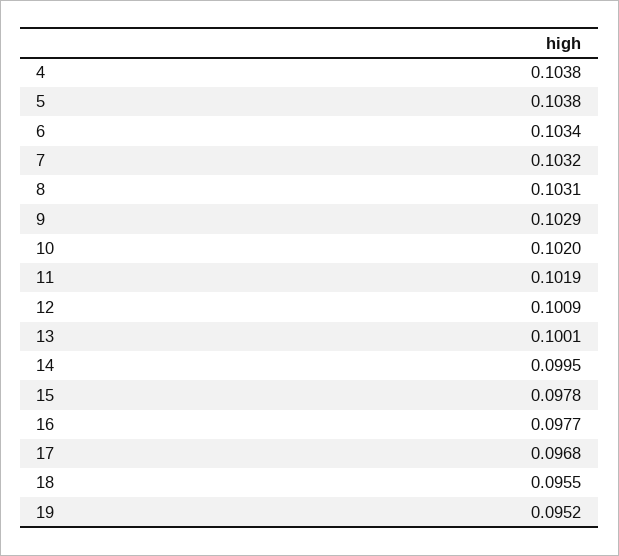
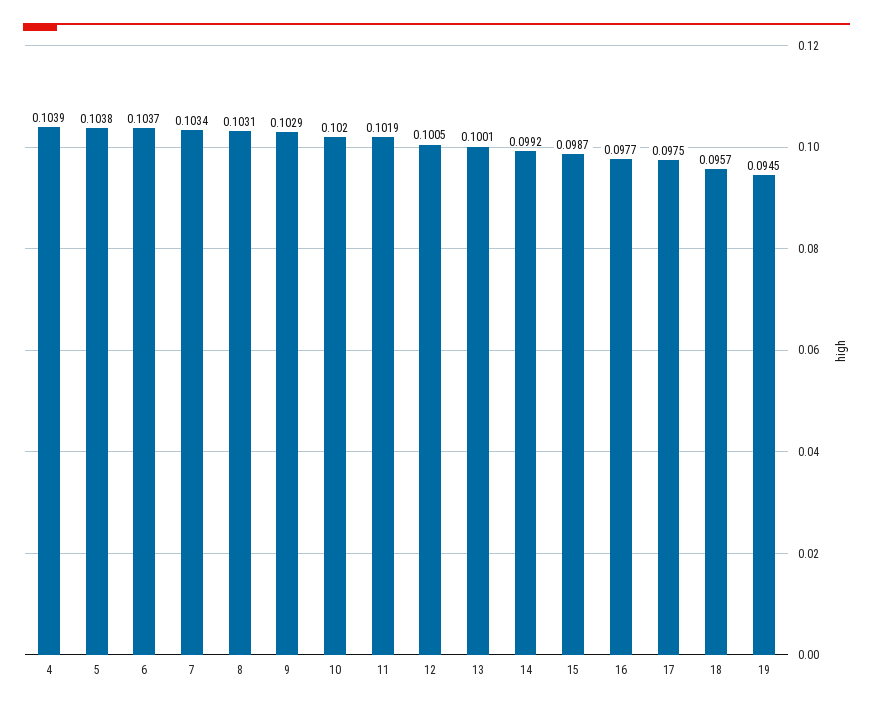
4: 0.1038 -> 0.1039
6: 0.1034 -> 0.1037
7: 0.1032 -> 0.1034
12: 0.1009 -> 0.1005
14: 0.0995 -> 0.0992
15: 0.0978 -> 0.0987
17: 0.0968 -> 0.0975
18: 0.0955 -> 0.0957
19: 0.0952 -> 0.0945

